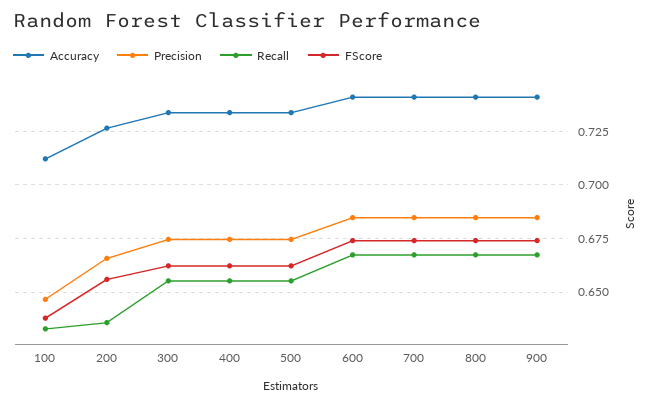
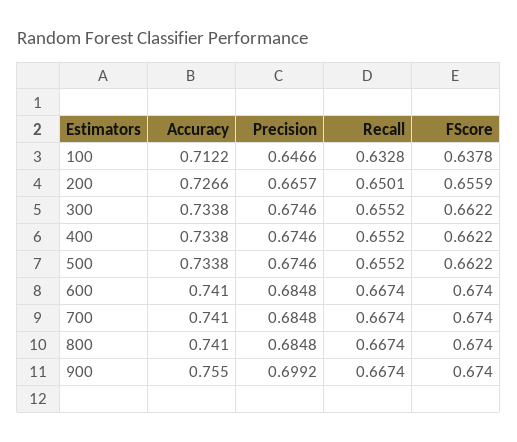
Recall, 200: 0.635 -> 0.6501
Accuracy, 900: 0.74 -> 0.755
Precision, 900: 0.685 -> 0.6992

